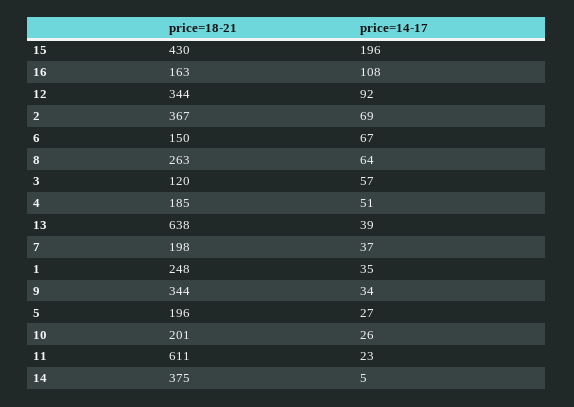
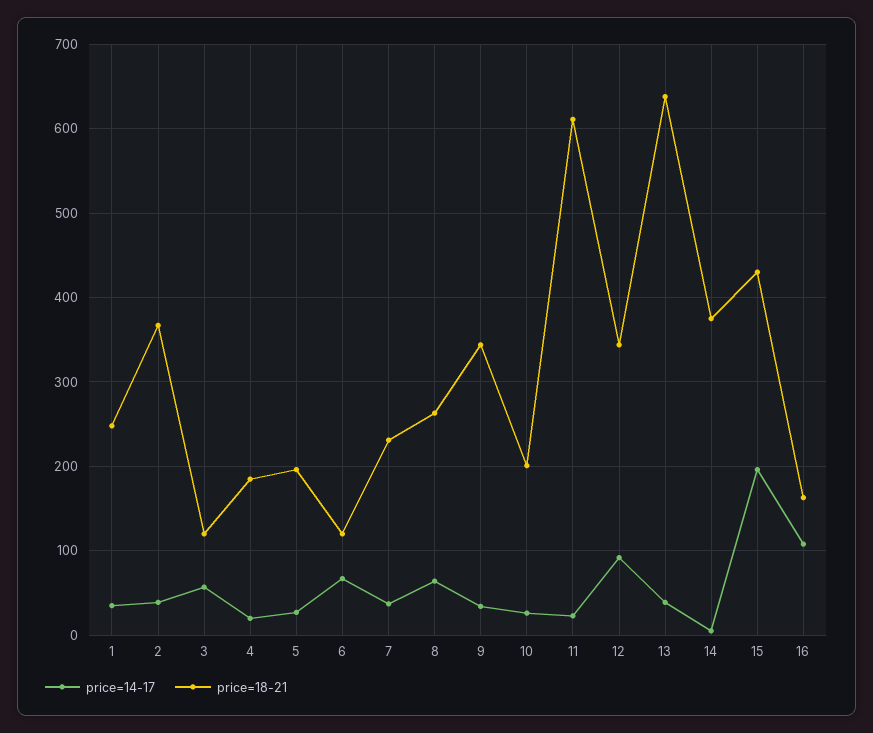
price=14-17, 2: 69 -> 40
price=18-21, 6: 150 -> 120
price=14-17, 4: 51 -> 20
price=18-21, 7: 198 -> 230

